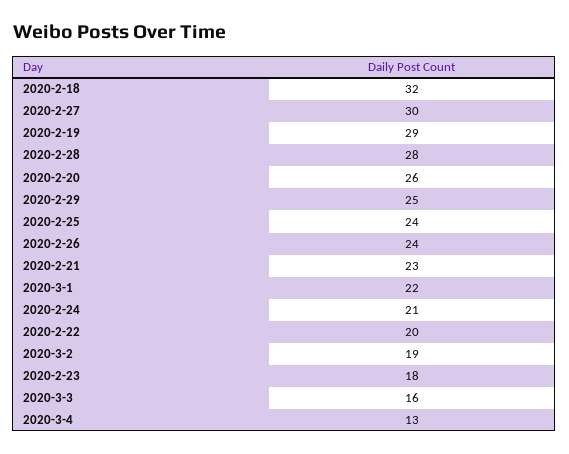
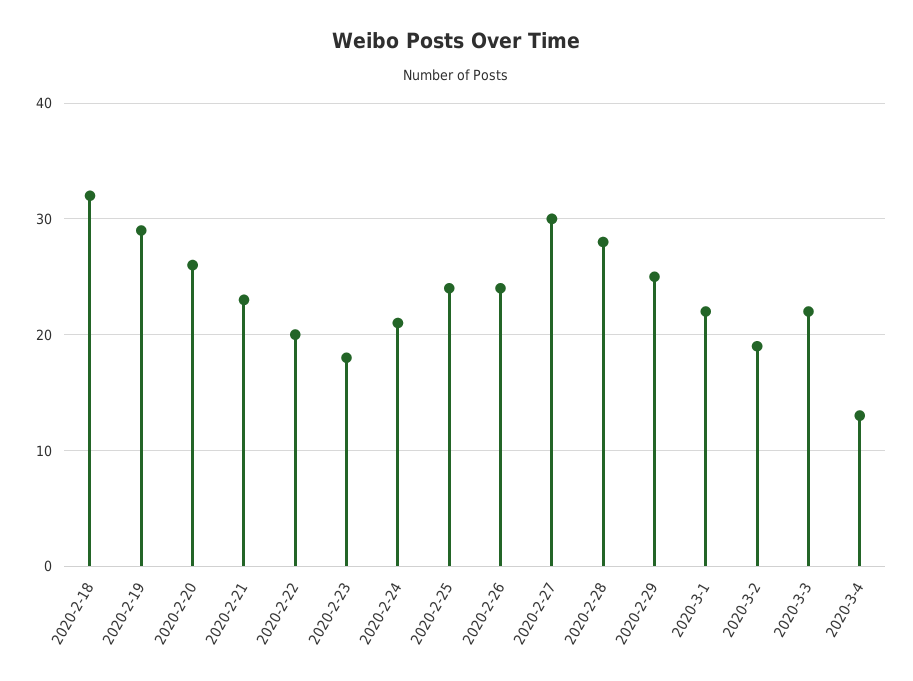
2020-3-3: 16 -> 22

